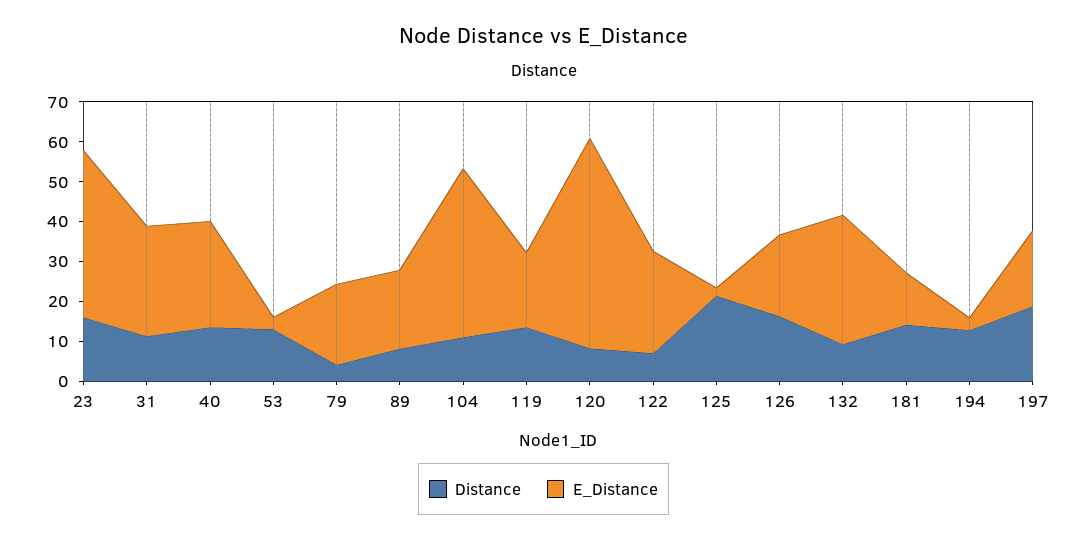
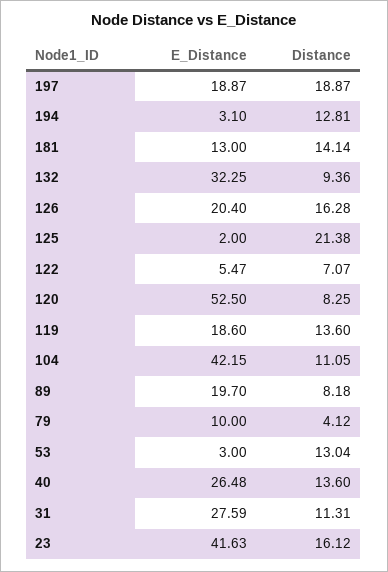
E_Distance, 79: 20 -> 10
E_Distance, 122: 25 -> 5.47

